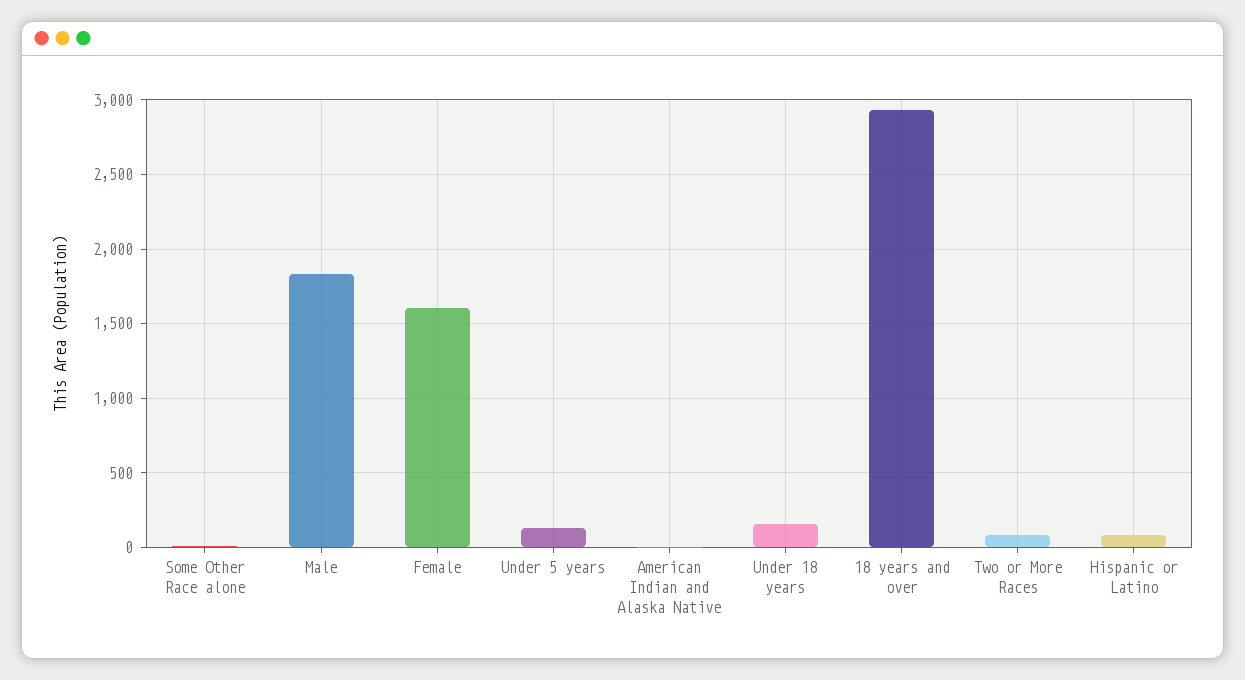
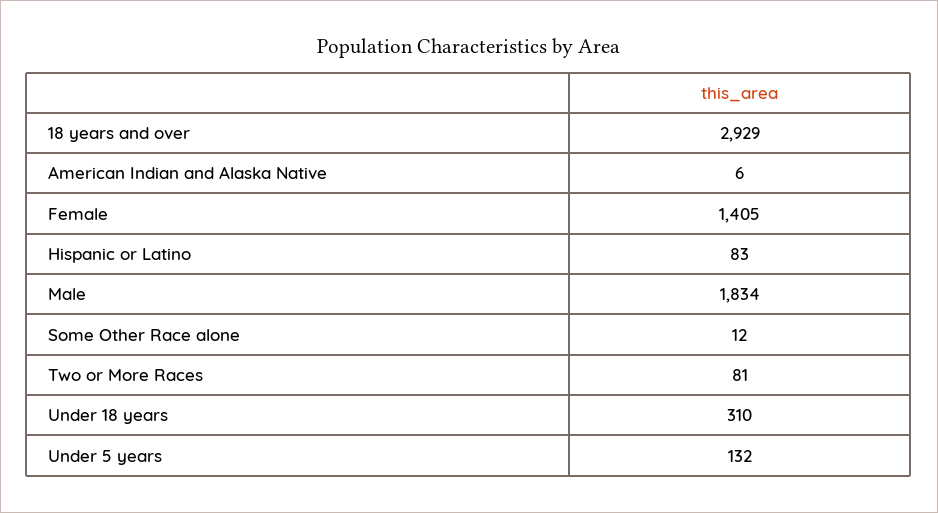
Female: 1600 -> 1405
Under 18 years: 150 -> 310

